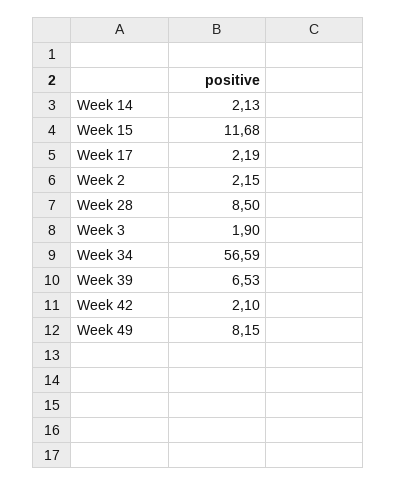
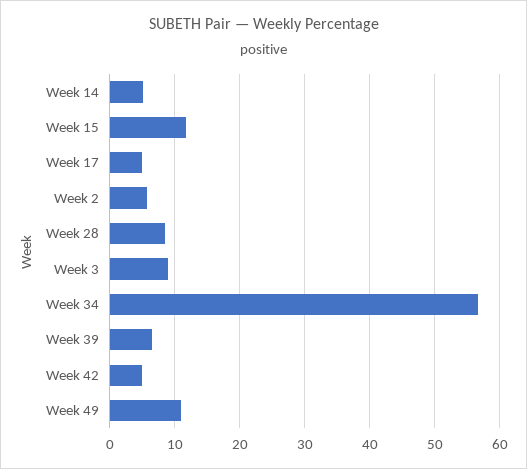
Week 14: 2.13 -> 5
Week 17: 2.19 -> 5
Week 2: 2.15 -> 6
Week 3: 1.9 -> 9
Week 42: 2.1 -> 5
Week 49: 8.15 -> 11

